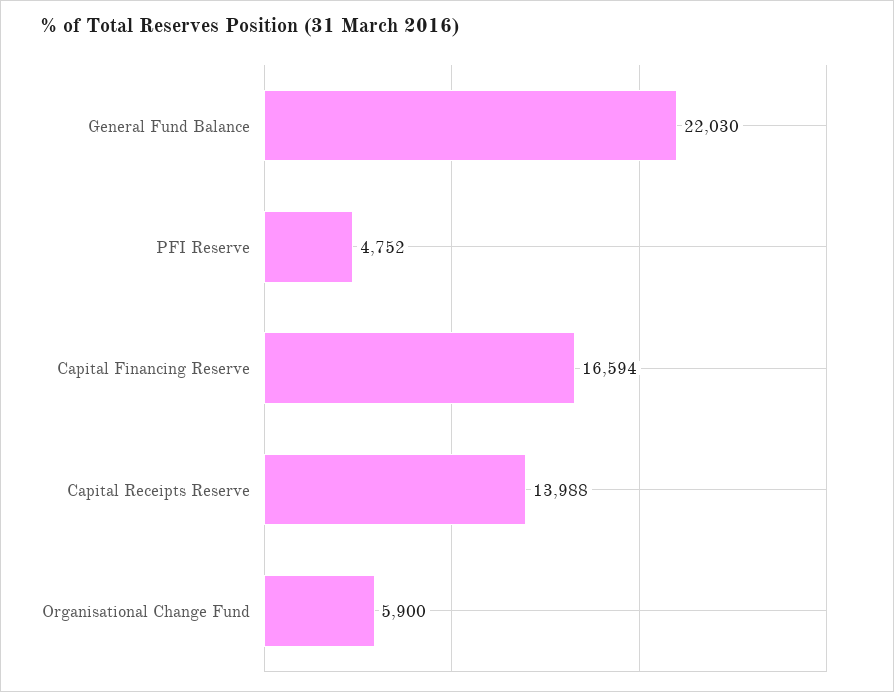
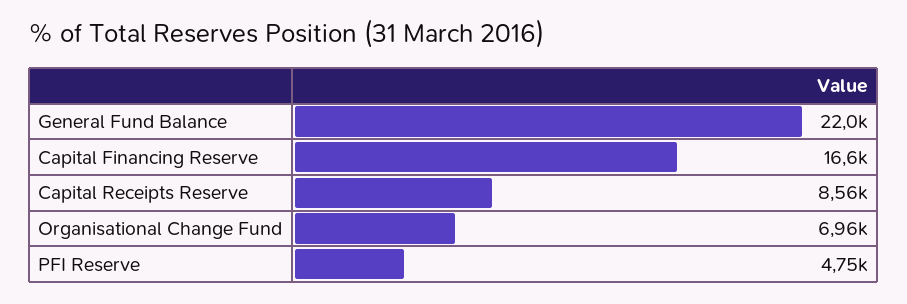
Capital Receipts Reserve: 13988 -> 8560
Organisational Change Fund: 5900 -> 6960

